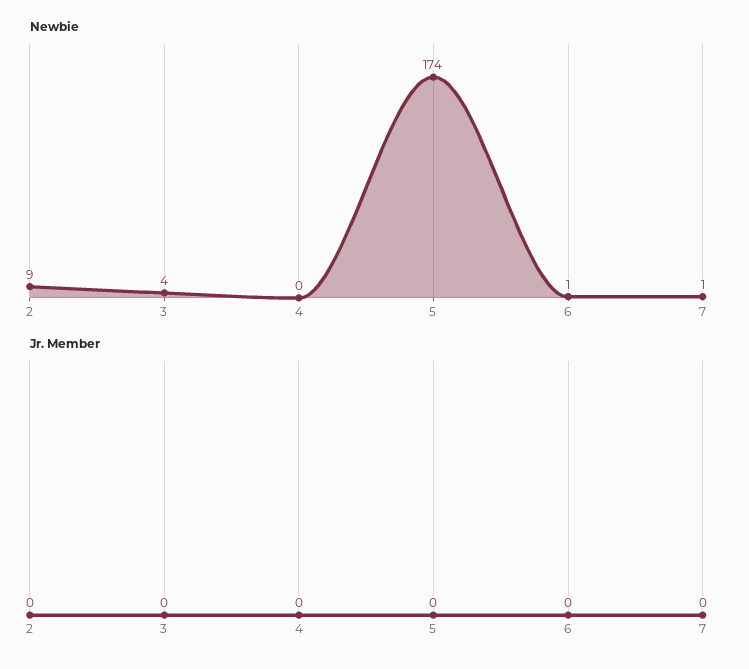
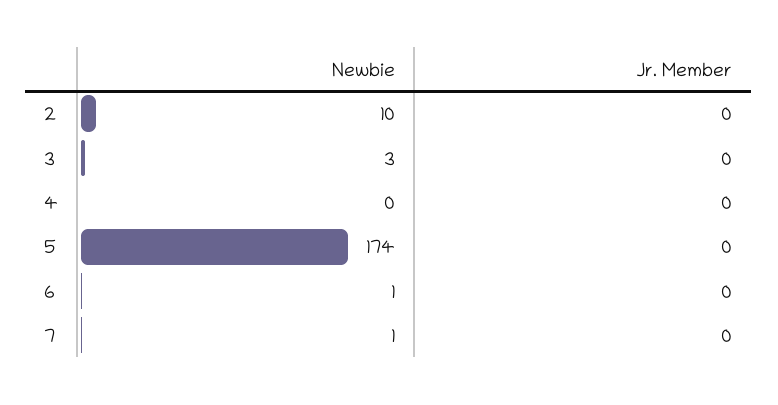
Newbie, 2: 9 -> 10
Newbie, 3: 4 -> 3

